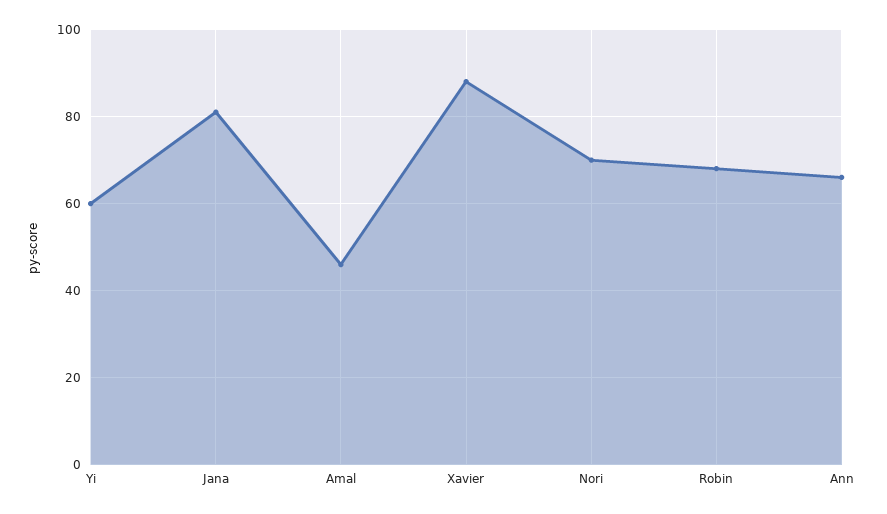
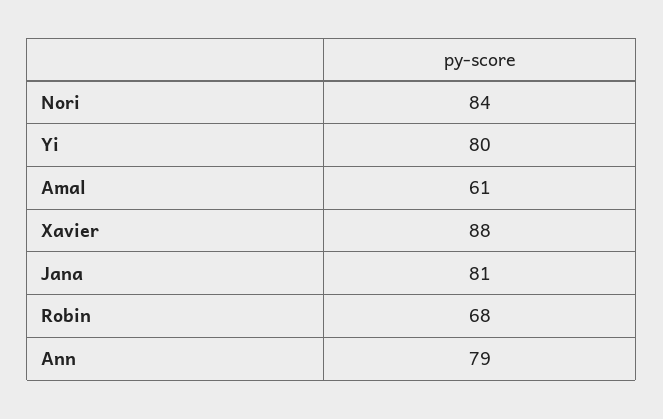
Yi: 60 -> 80
Amal: 45 -> 61
Nori: 70 -> 84
Ann: 65 -> 79

